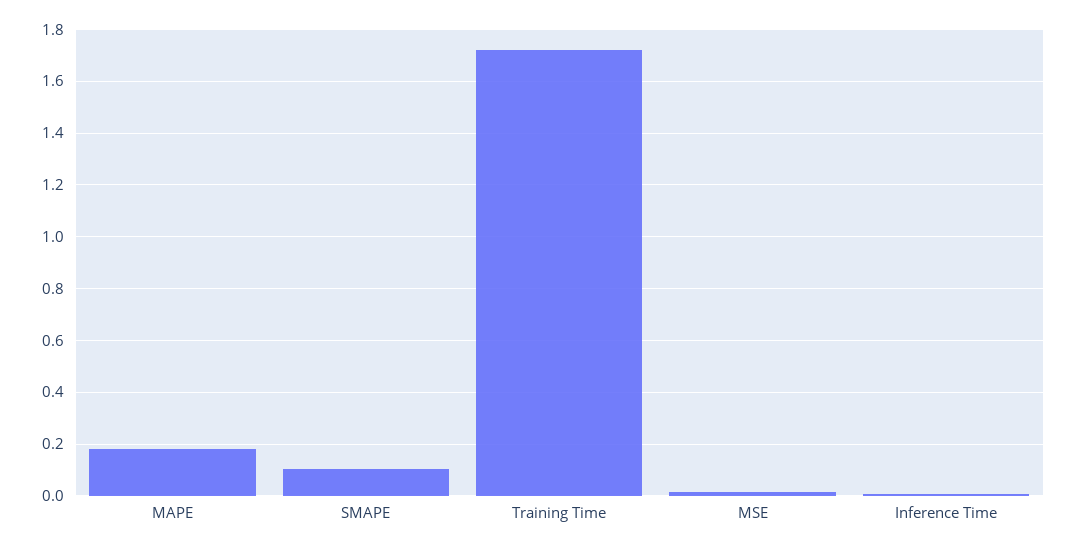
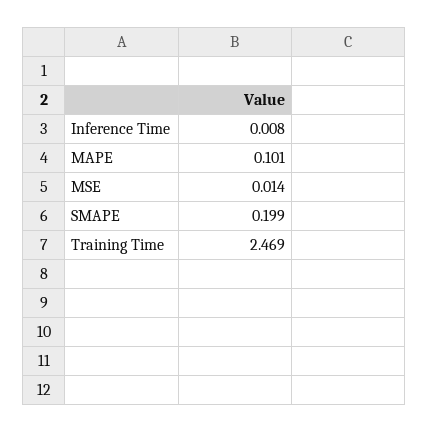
MAPE: 0.175 -> 0.101
SMAPE: 0.1 -> 0.199
Training Time: 1.725 -> 2.469

